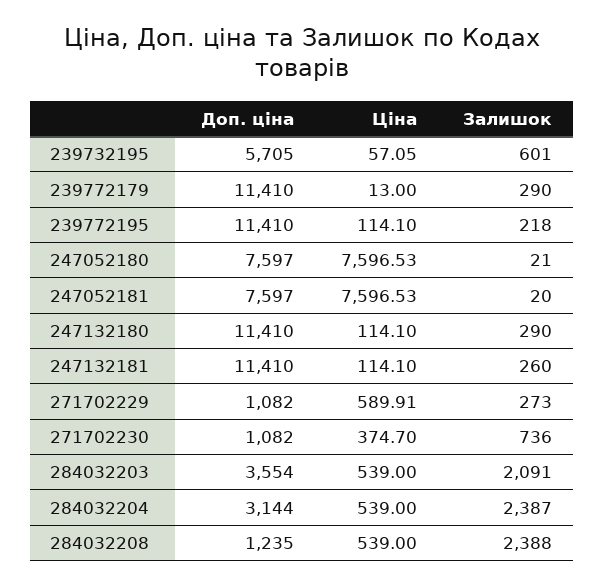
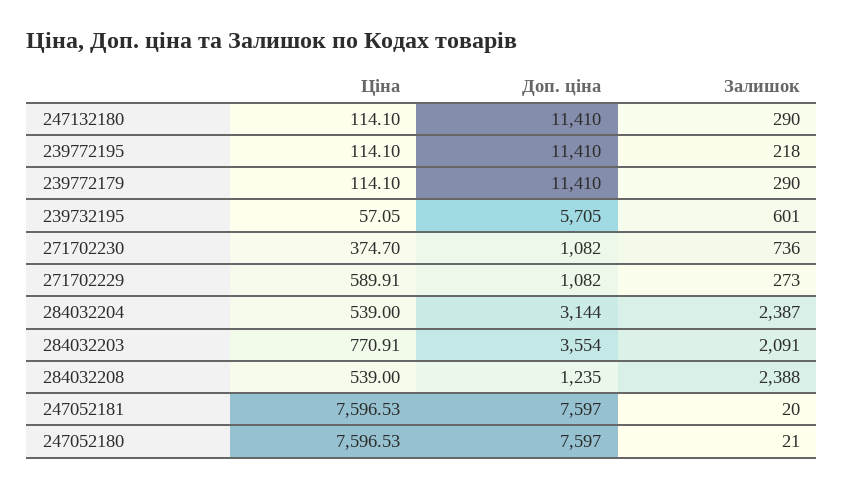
Ціна, 239772179: 13 -> 114.1
Доп. ціна, 247132181: 11410 -> none
Ціна, 247132181: 114.1 -> none
Залишок, 247132181: 260 -> none
Ціна, 284032203: 539 -> 770.91

